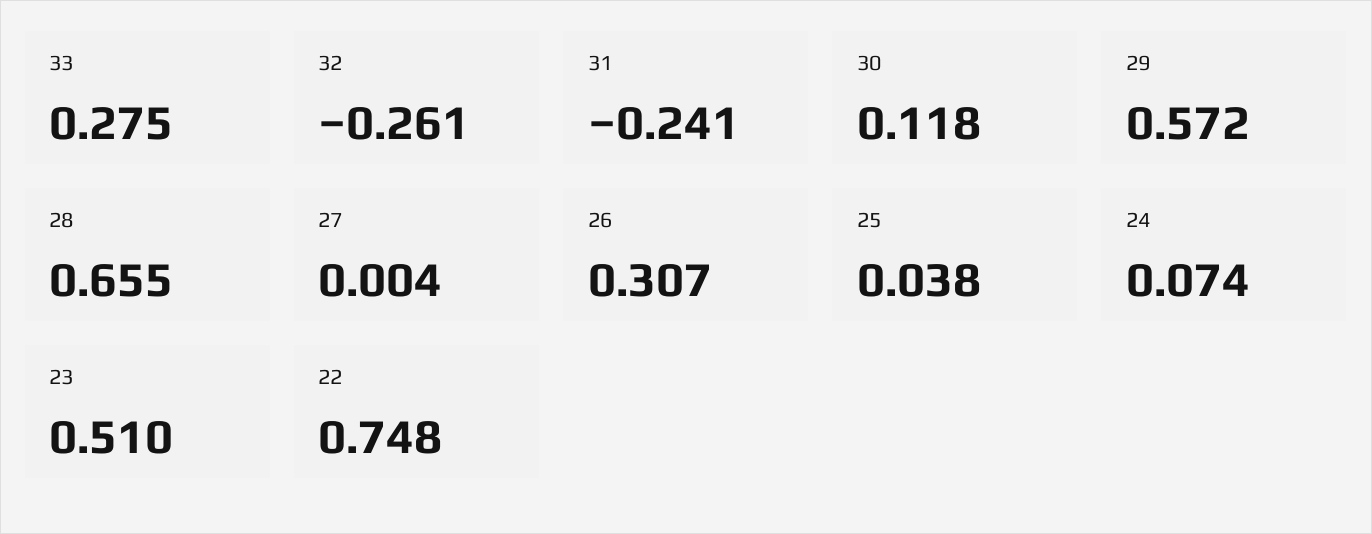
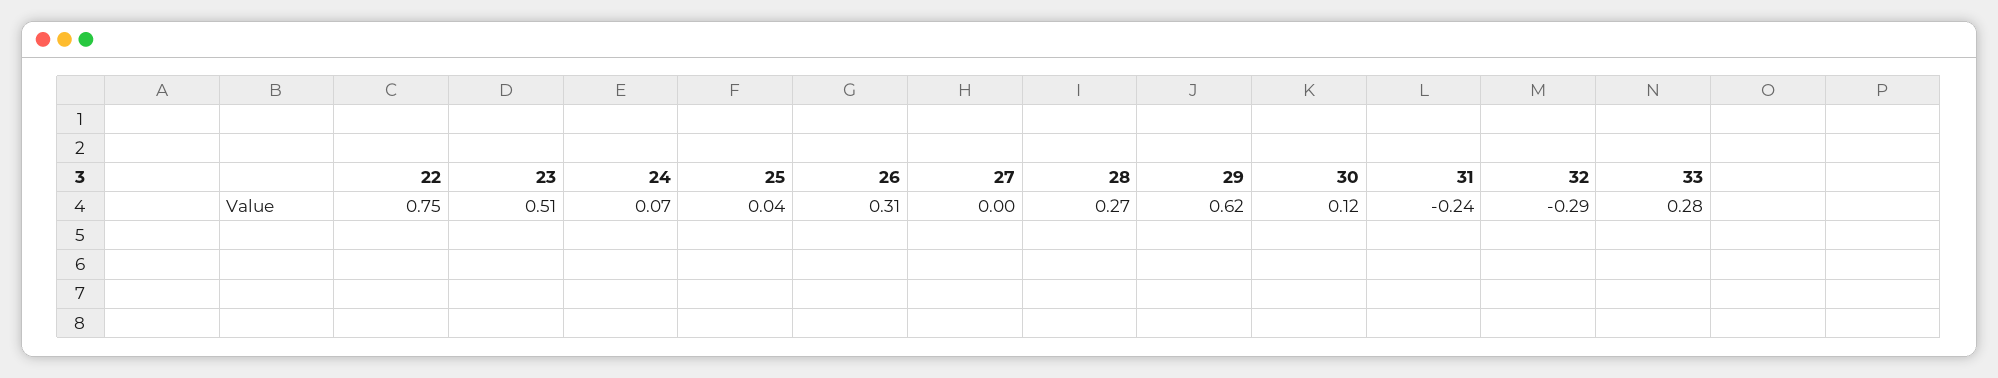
32: -0.261 -> -0.29
29: 0.572 -> 0.62
28: 0.655 -> 0.27

